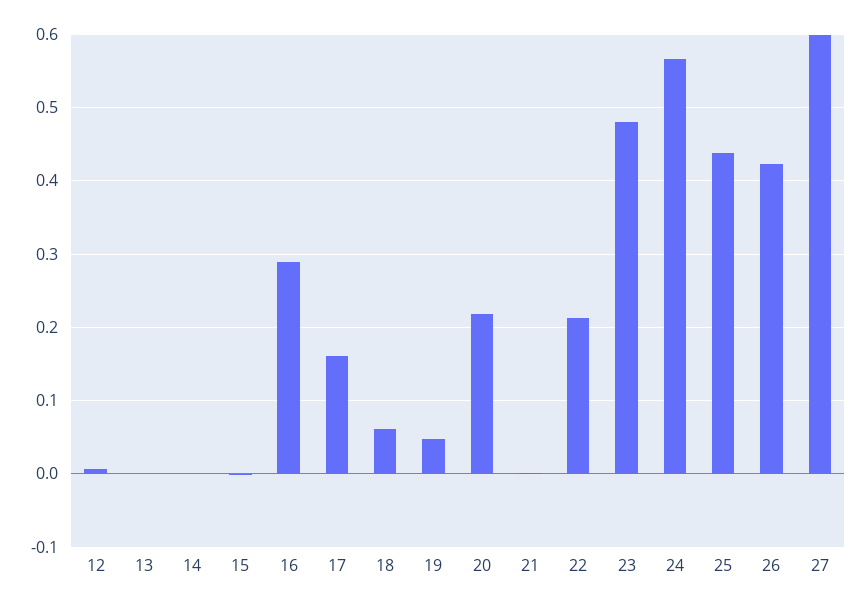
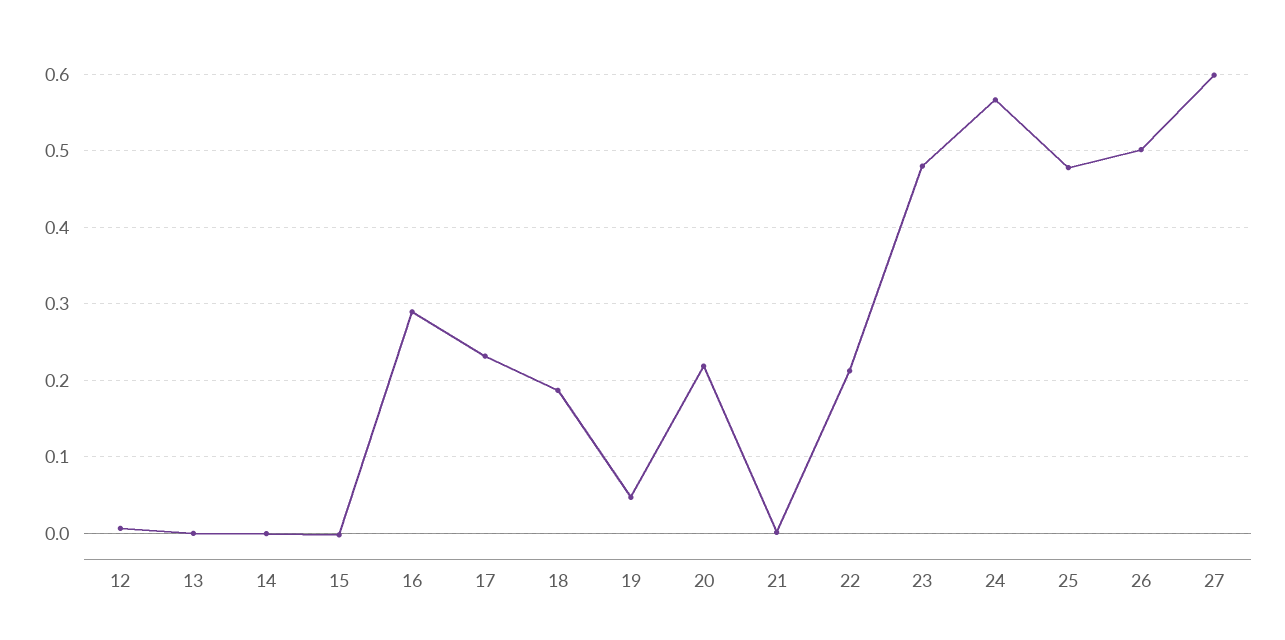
17: 0.16 -> 0.23
18: 0.06 -> 0.19
25: 0.44 -> 0.48
26: 0.42 -> 0.5

